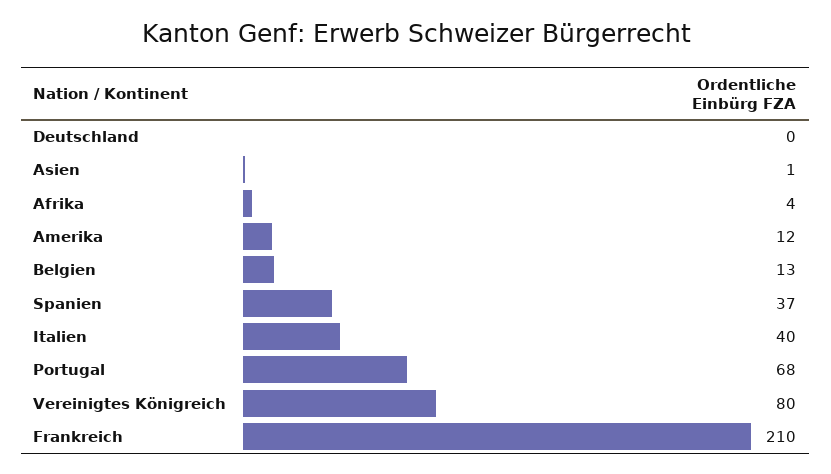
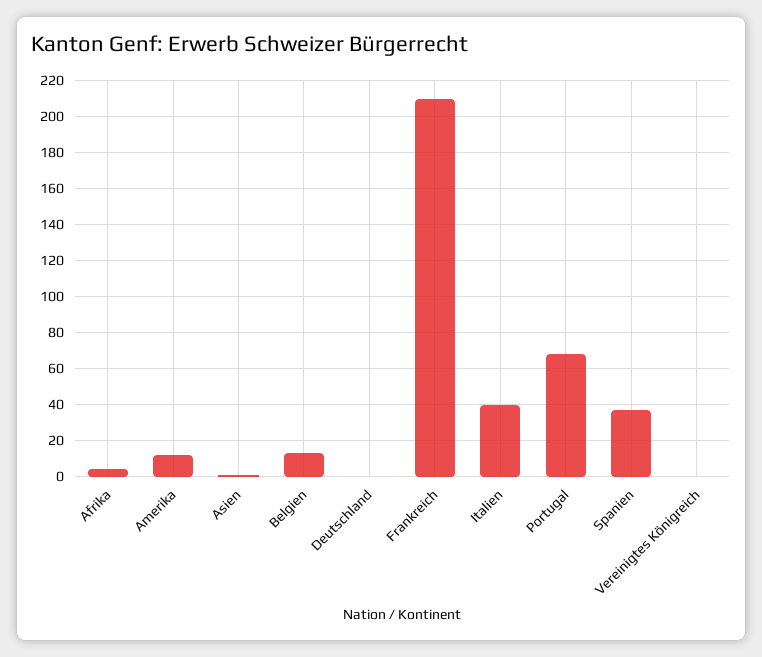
Vereinigtes Königreich: 80 -> 0

